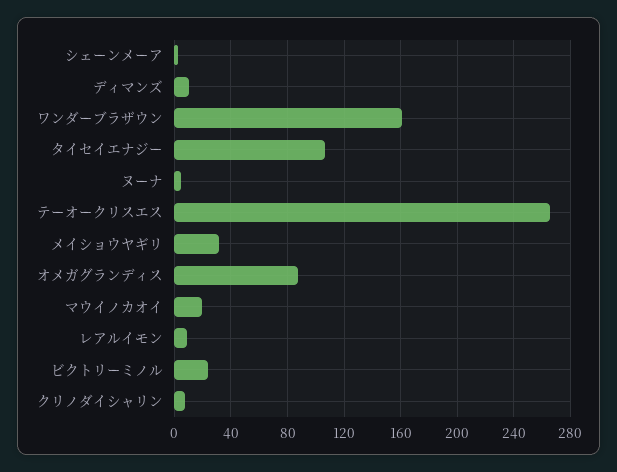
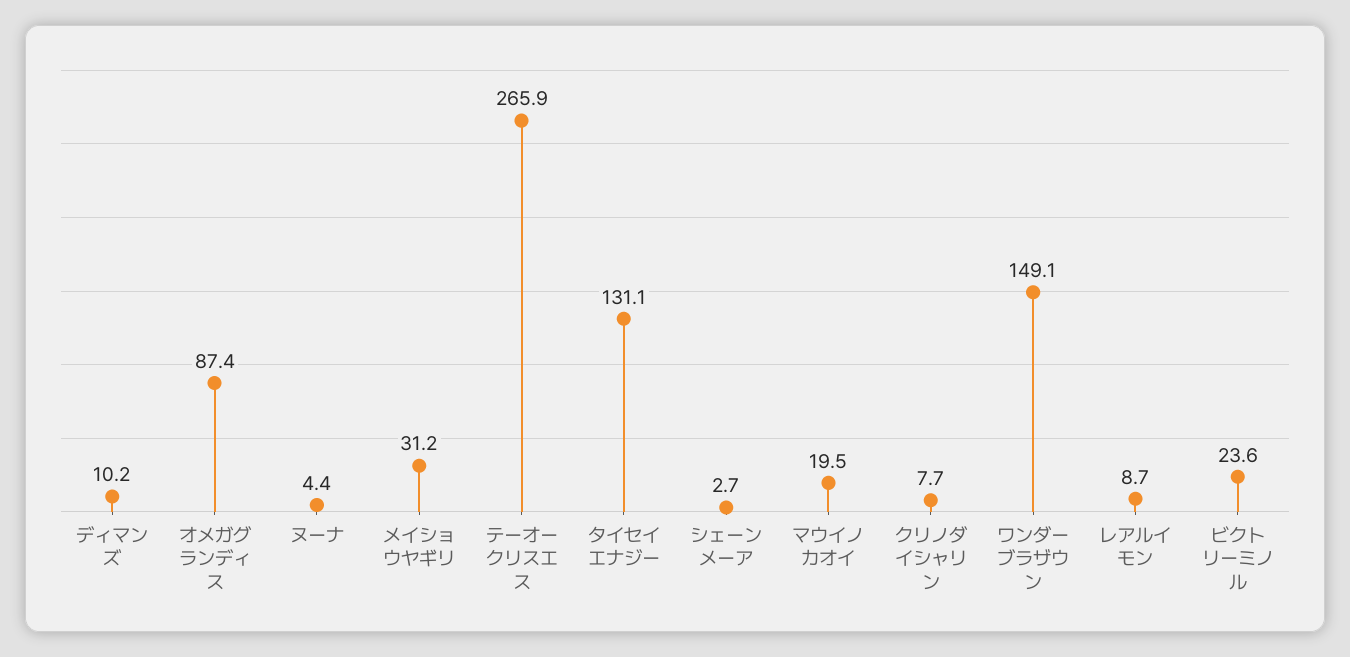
ワンダーブラザウン: 160 -> 149.1
タイセイエナジー: 105 -> 131.1

